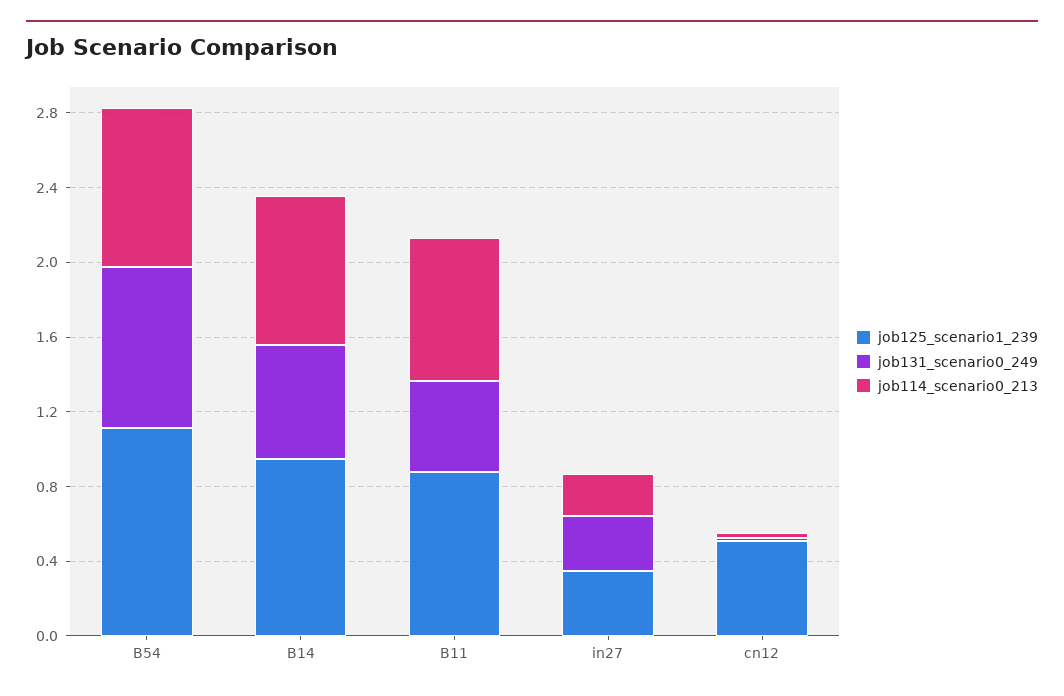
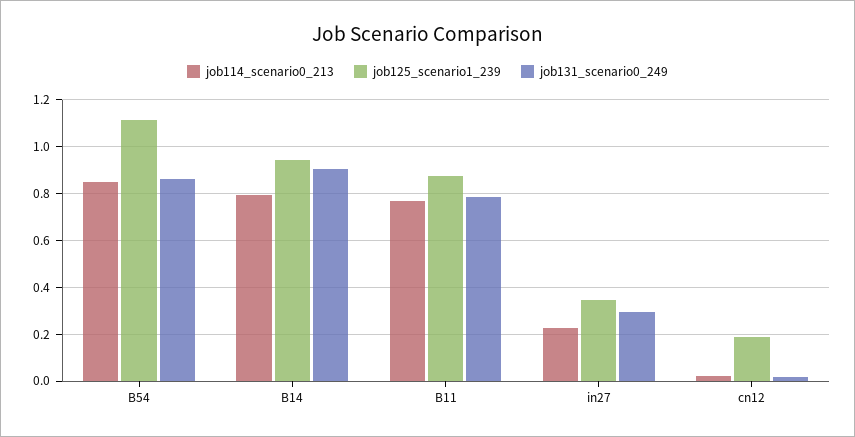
job131_scenario0_249, B14: 0.6 -> 0.9
job131_scenario0_249, B11: 0.5 -> 0.8
job125_scenario1_239, cn12: 0.5 -> 0.2

